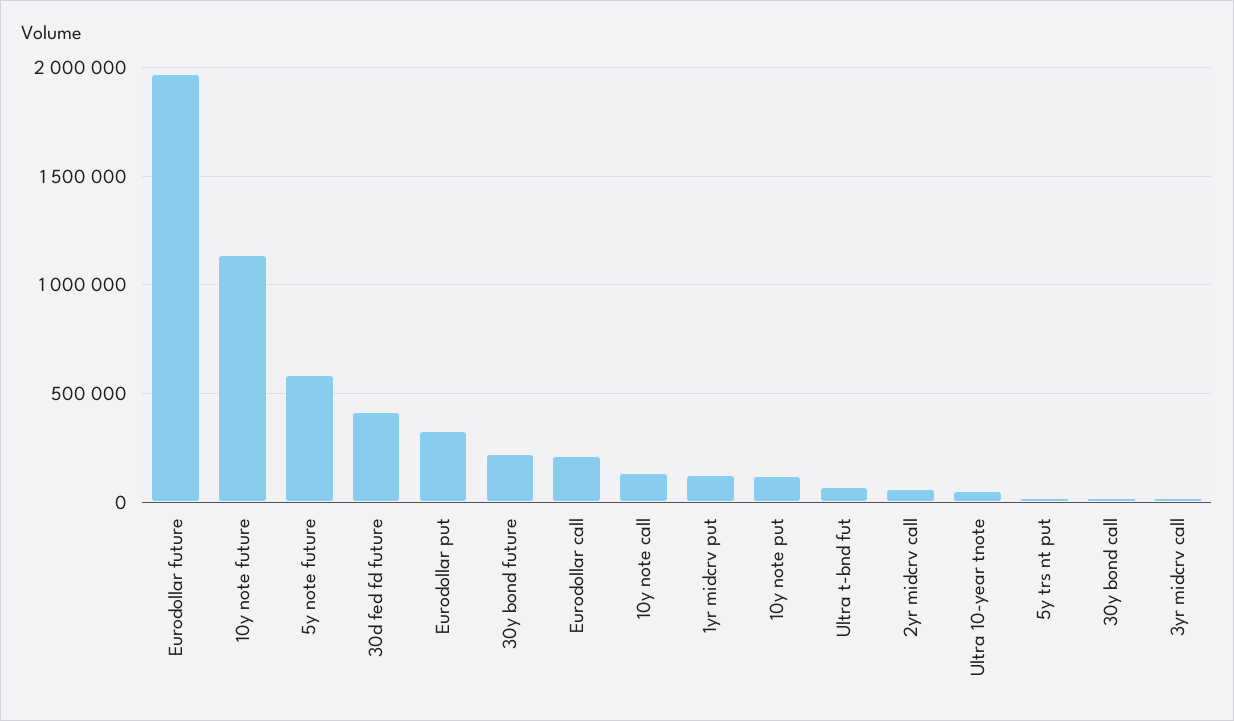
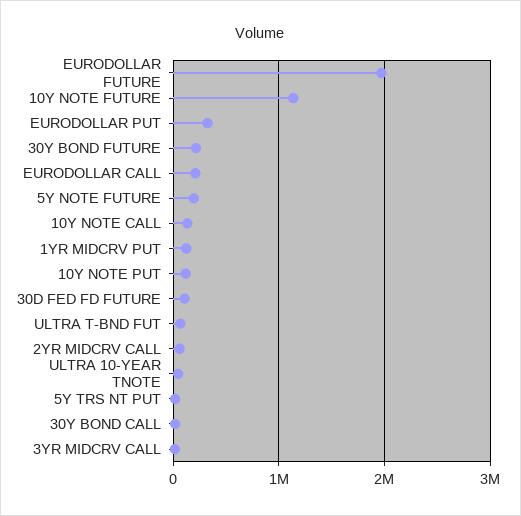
5y note future: 600000 -> 200000
30d fed fd future: 400000 -> 100000

